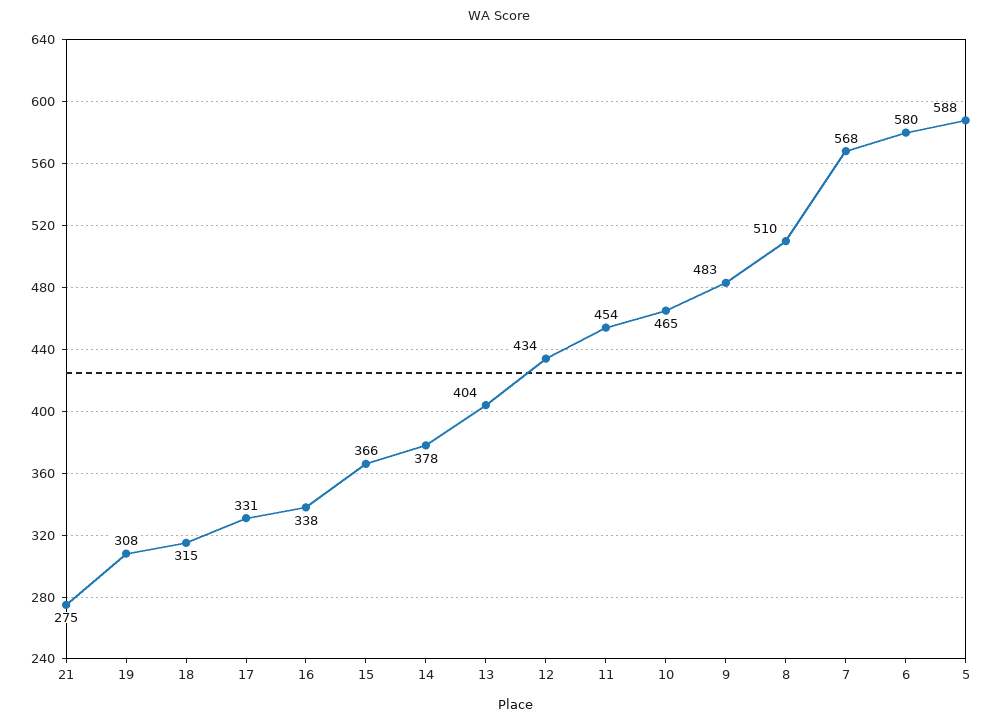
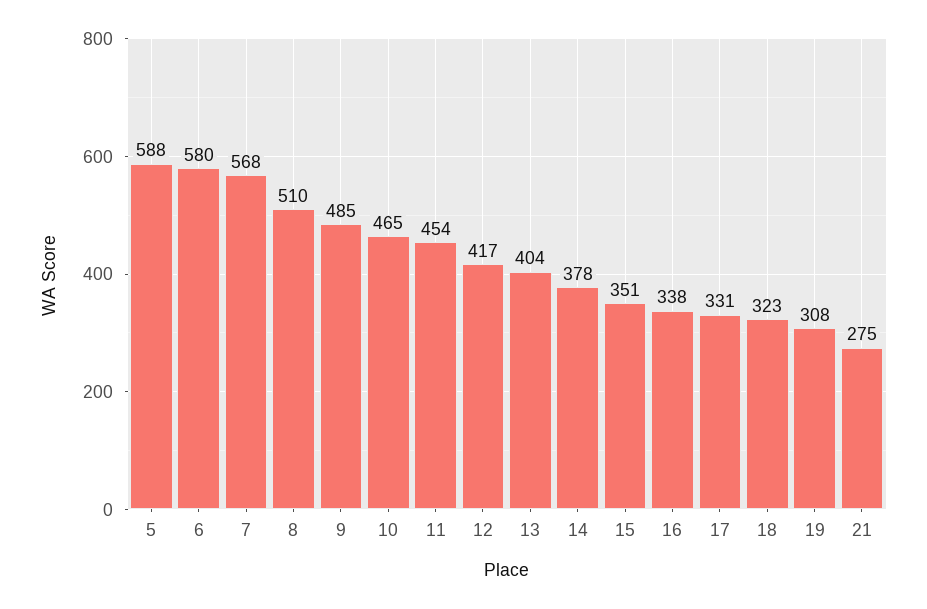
18: 315 -> 323
15: 366 -> 351
12: 434 -> 417
9: 483 -> 485

